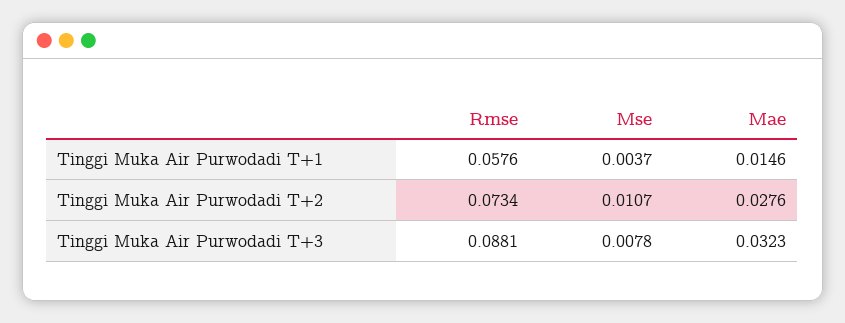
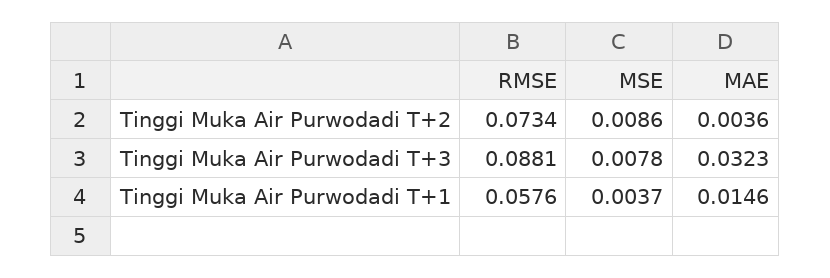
Mse, Tinggi Muka Air Purwodadi T+2: 0.0107 -> 0.0086
Mae, Tinggi Muka Air Purwodadi T+2: 0.0276 -> 0.0036

